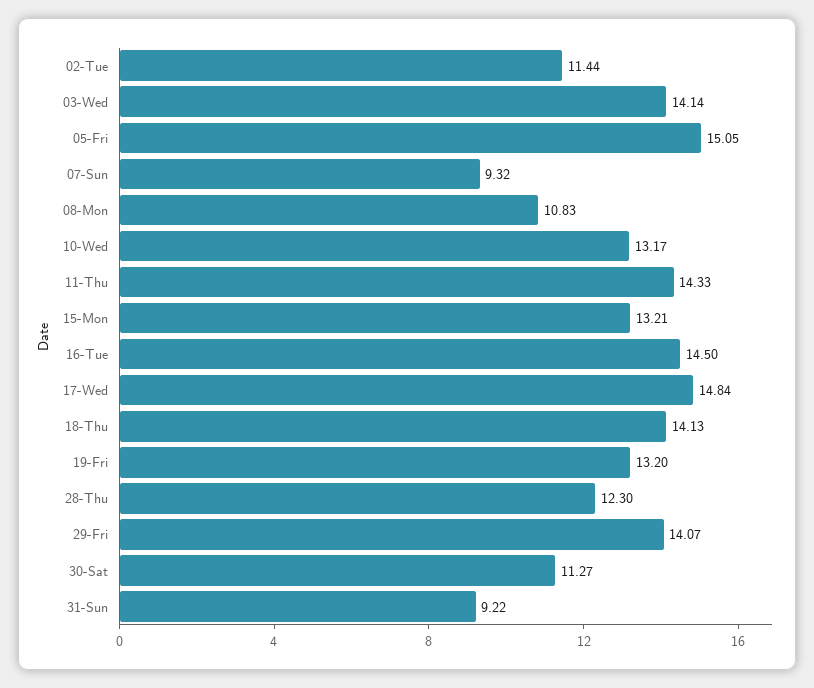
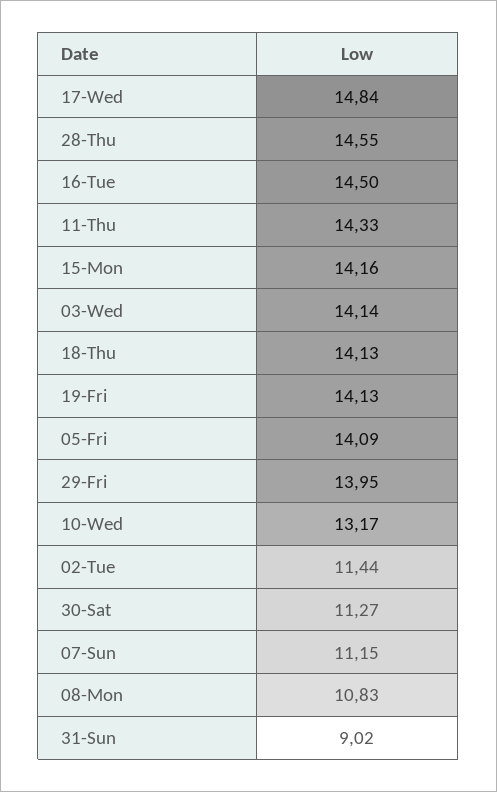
05-Fri: 15.05 -> 14.09
07-Sun: 9.32 -> 11.15
15-Mon: 13.21 -> 14.16
19-Fri: 13.2 -> 14.13
28-Thu: 12.3 -> 14.55
29-Fri: 14.07 -> 13.95
31-Sun: 9.22 -> 9.02

